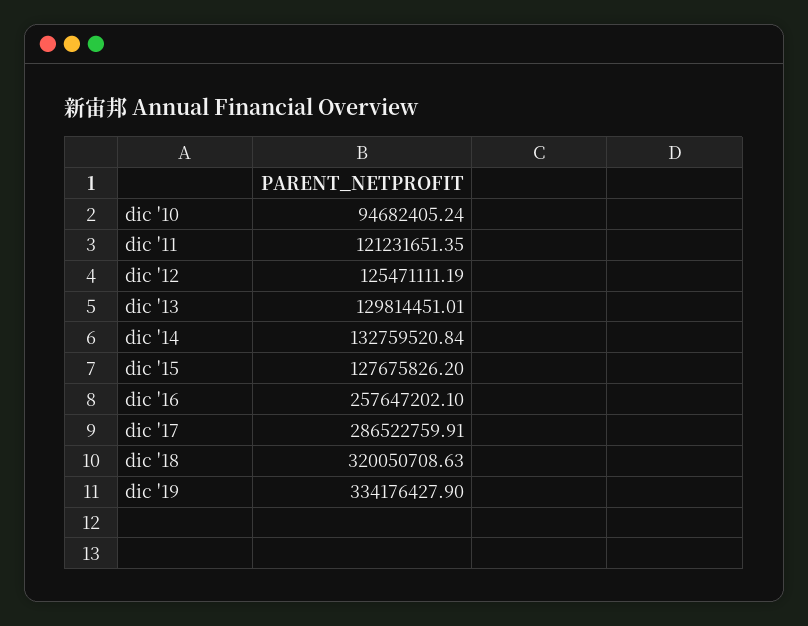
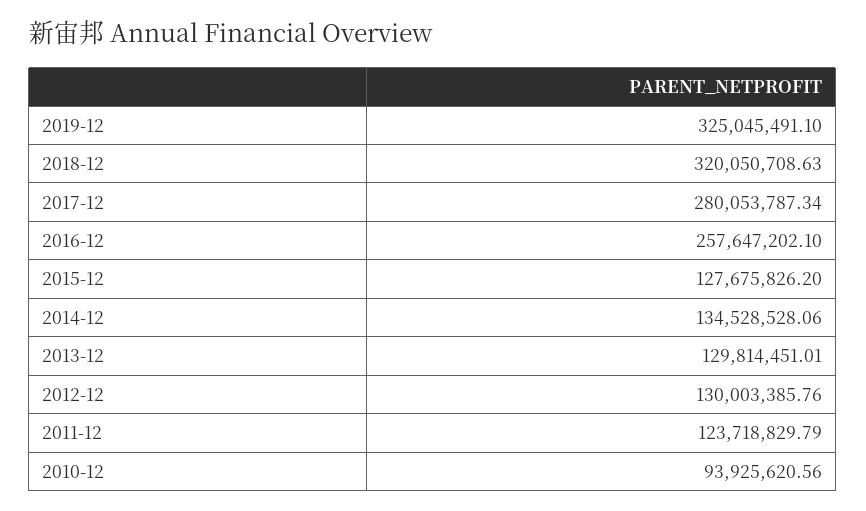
dic '10: 94682405.24 -> 93925620.56
dic '11: 121231651.35 -> 123718829.79
dic '12: 125471111.19 -> 130003385.76
dic '14: 132759520.84 -> 134528528.06
dic '17: 286522759.91 -> 280053787.34
dic '19: 334176427.9 -> 325045491.1

